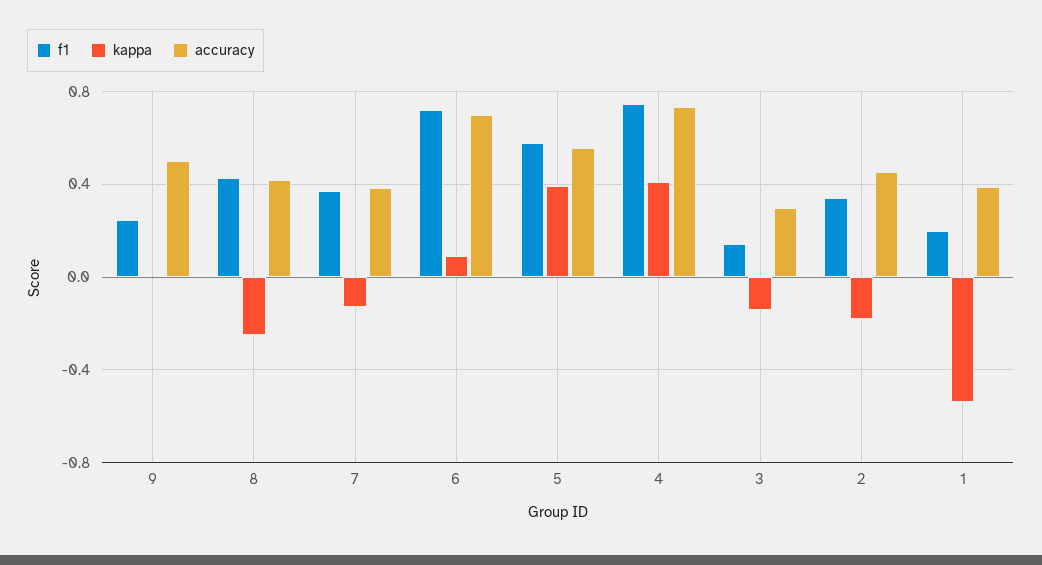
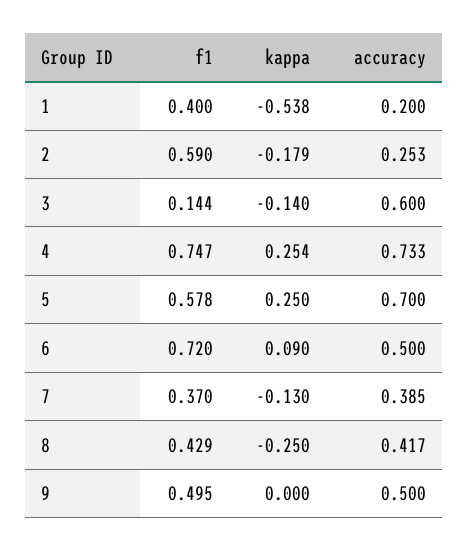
f1, 9: 0.25 -> 0.495
accuracy, 6: 0.7 -> 0.5
kappa, 5: 0.4 -> 0.25
accuracy, 5: 0.55 -> 0.7
kappa, 4: 0.4 -> 0.254
accuracy, 3: 0.3 -> 0.6
f1, 2: 0.35 -> 0.59
accuracy, 2: 0.45 -> 0.253
f1, 1: 0.2 -> 0.4
accuracy, 1: 0.4 -> 0.2

